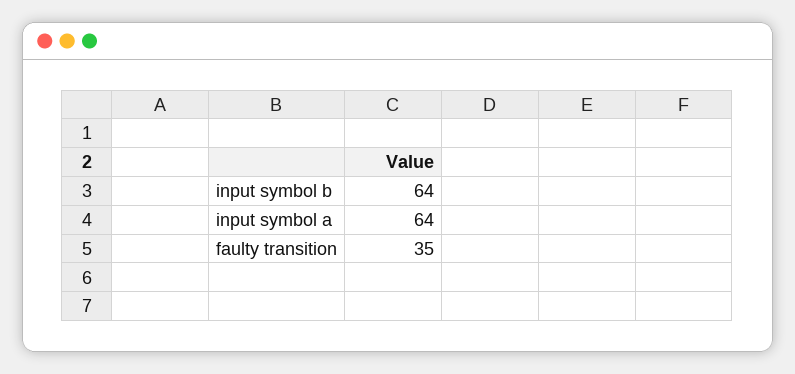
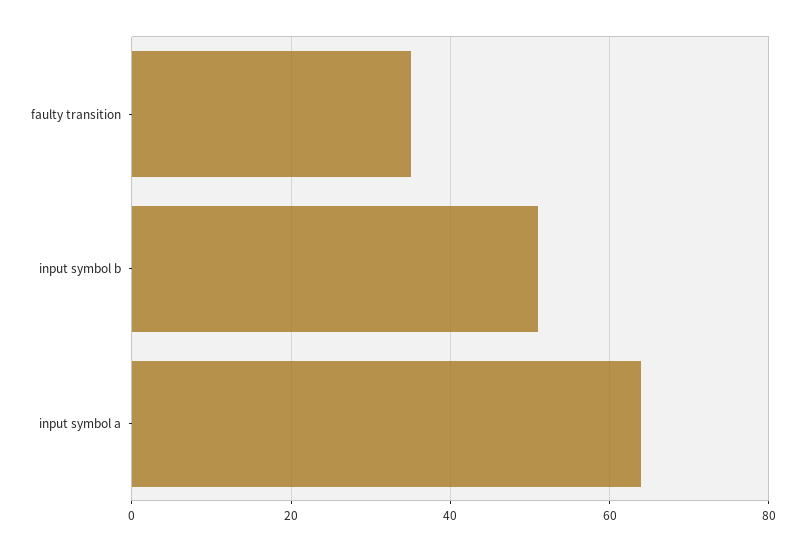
input symbol b: 64 -> 50

